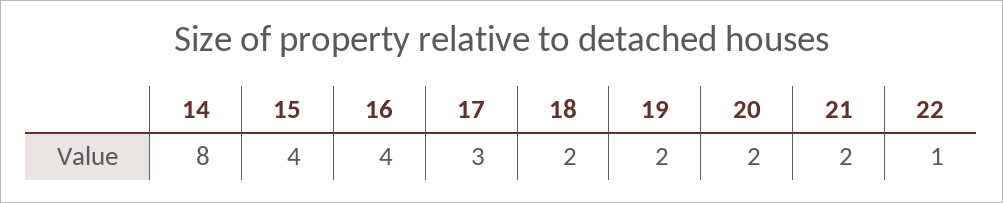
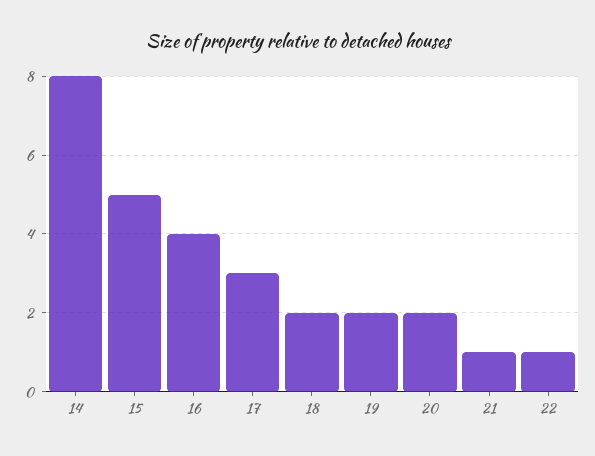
15: 4 -> 5
21: 2 -> 1

